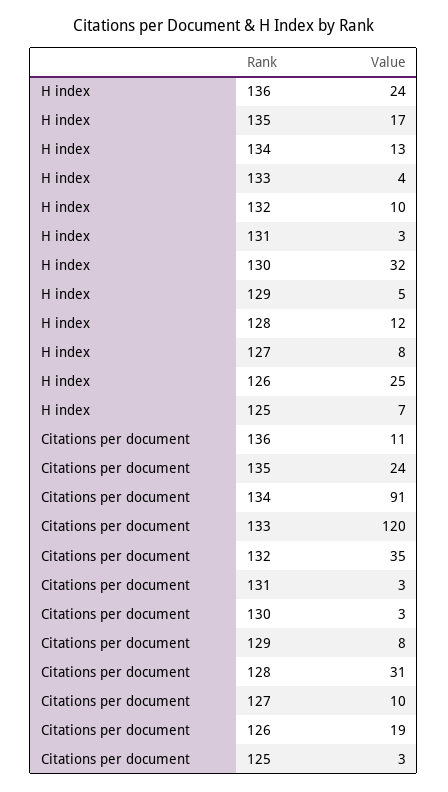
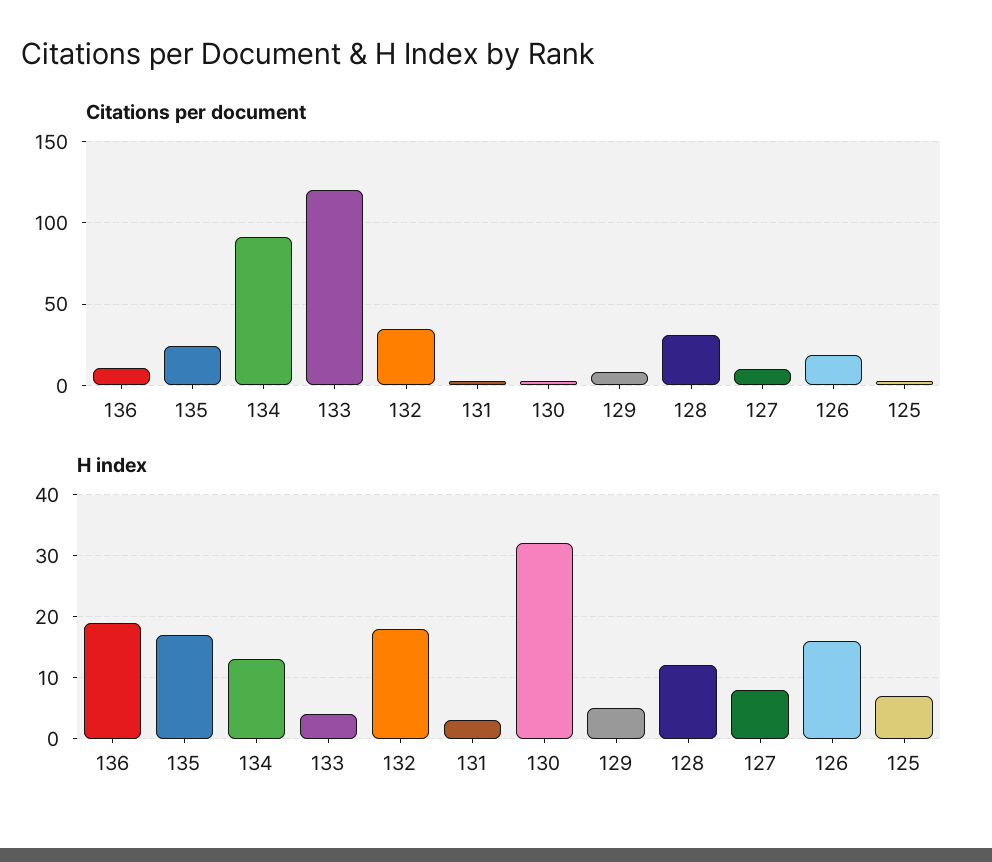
H index, 136: 24 -> 19
H index, 132: 10 -> 18
H index, 126: 25 -> 16

